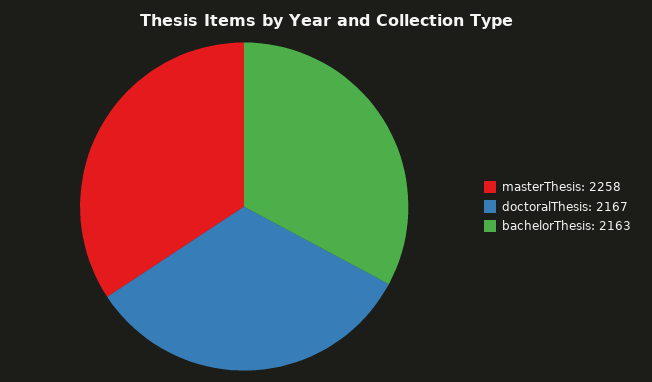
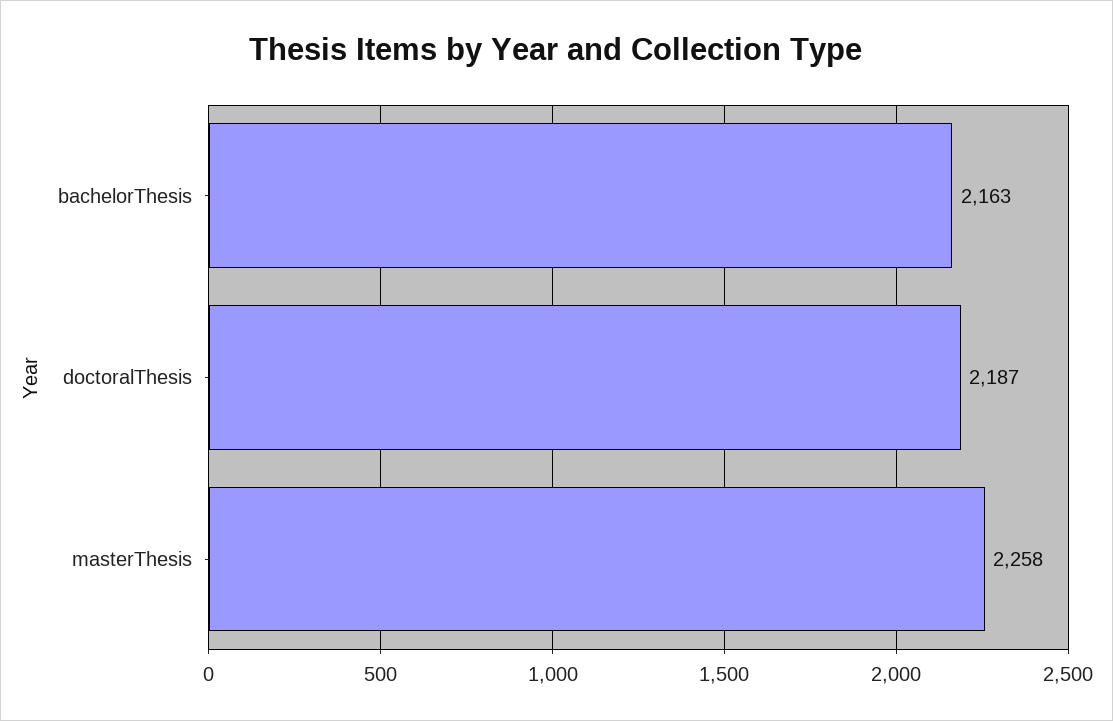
doctoralThesis: 2167 -> 2187

